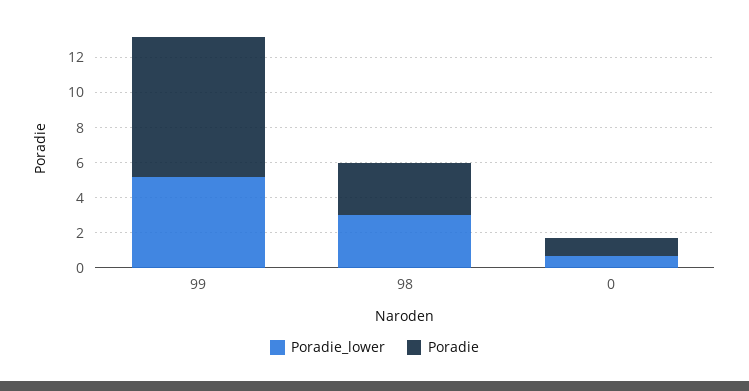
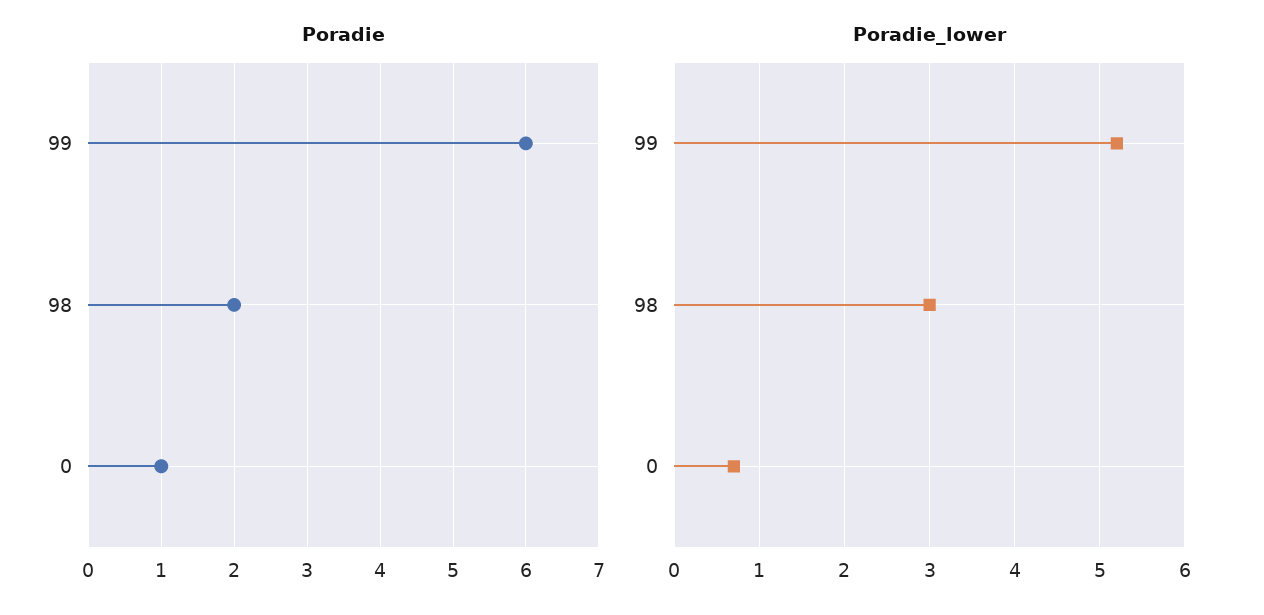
Poradie, 99: 8 -> 6
Poradie, 98: 3 -> 2

